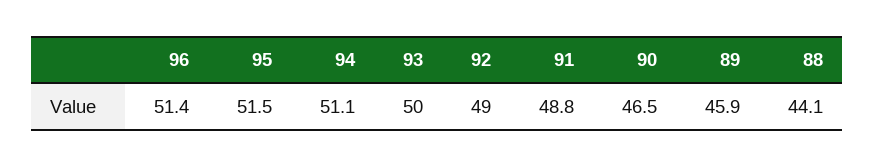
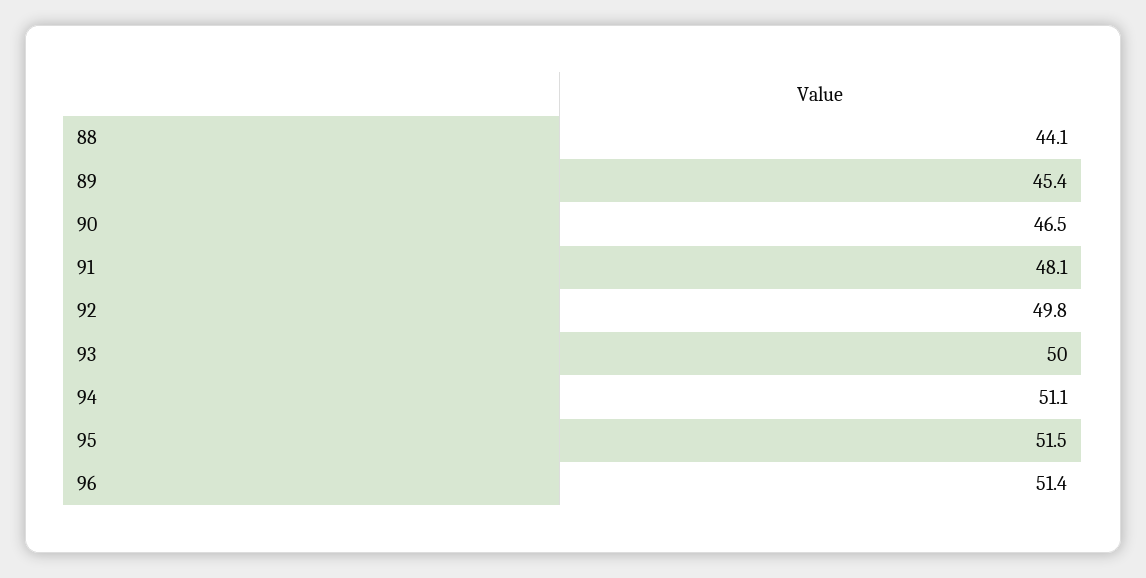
92: 49 -> 49.8
91: 48.8 -> 48.1
89: 45.9 -> 45.4

